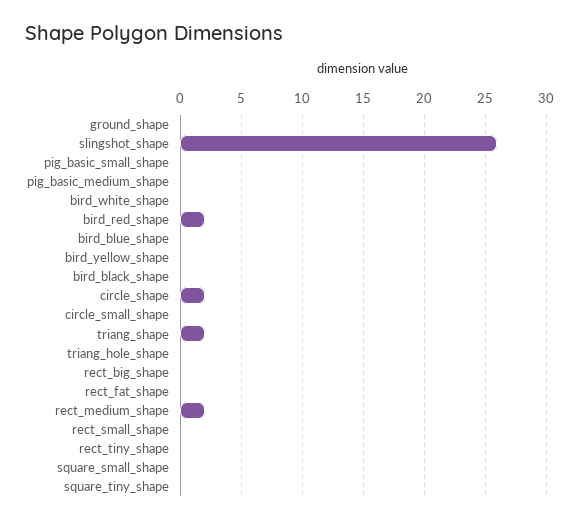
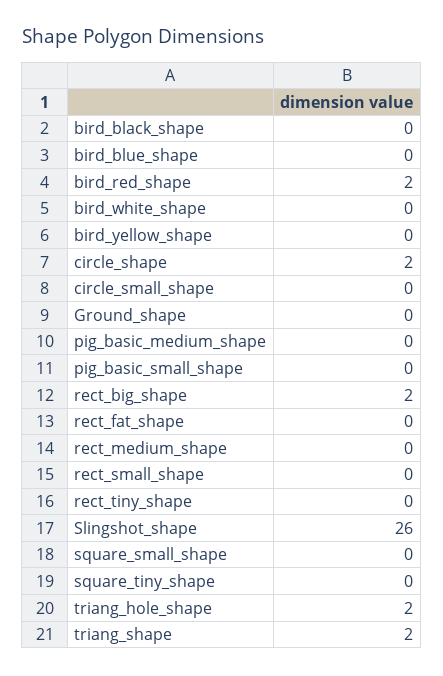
triang_hole_shape: 0 -> 2
rect_big_shape: 0 -> 2
rect_medium_shape: 2 -> 0

